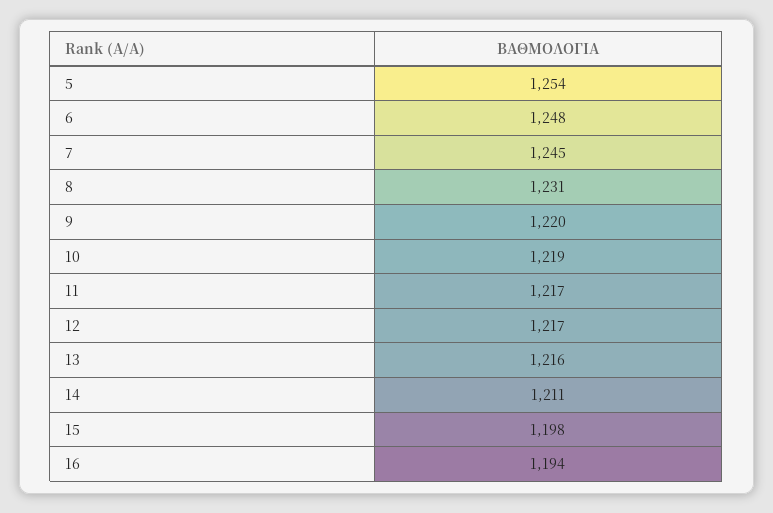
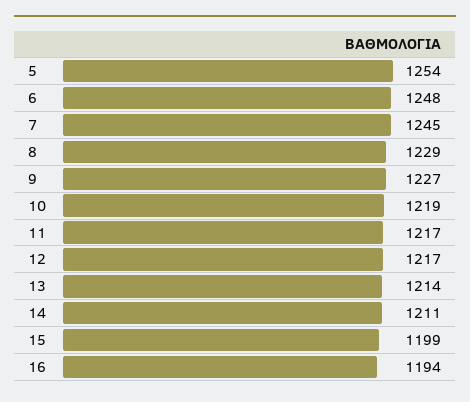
8: 1231 -> 1229
9: 1220 -> 1227
13: 1216 -> 1214
15: 1198 -> 1199

